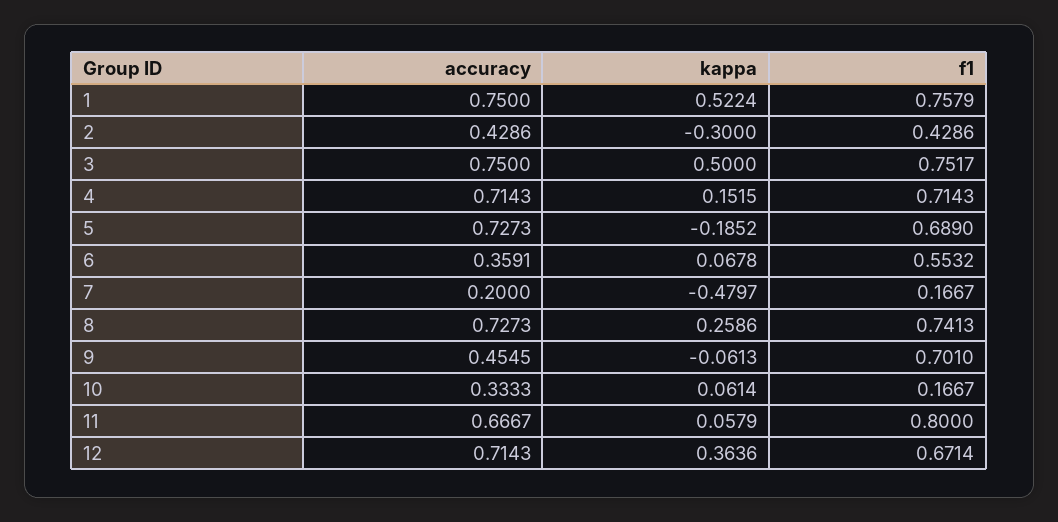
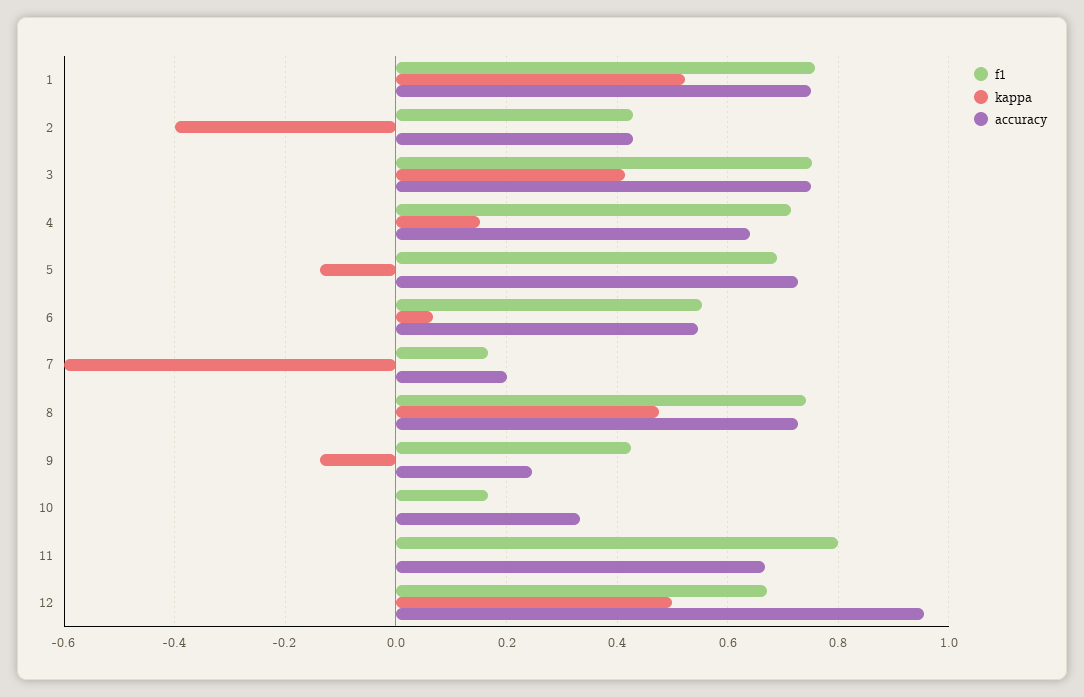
kappa, 2: -0.3 -> -0.4
kappa, 3: 0.5 -> 0.42
accuracy, 4: 0.7143 -> 0.64
kappa, 5: -0.1852 -> -0.14
accuracy, 6: 0.3591 -> 0.54
kappa, 7: -0.4797 -> -0.6
kappa, 8: 0.2586 -> 0.48
accuracy, 9: 0.4545 -> 0.24
kappa, 9: -0.0613 -> -0.14
f1, 9: 0.701 -> 0.42
kappa, 10: 0.0614 -> 0
kappa, 11: 0.0579 -> 0
accuracy, 12: 0.7143 -> 0.96
kappa, 12: 0.3636 -> 0.5

